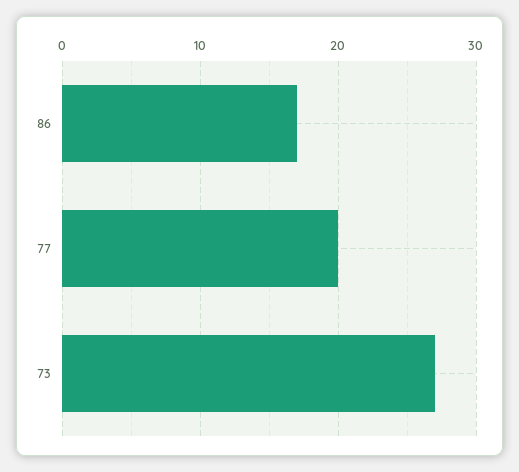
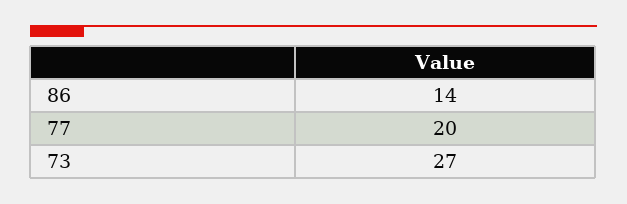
86: 17 -> 14

